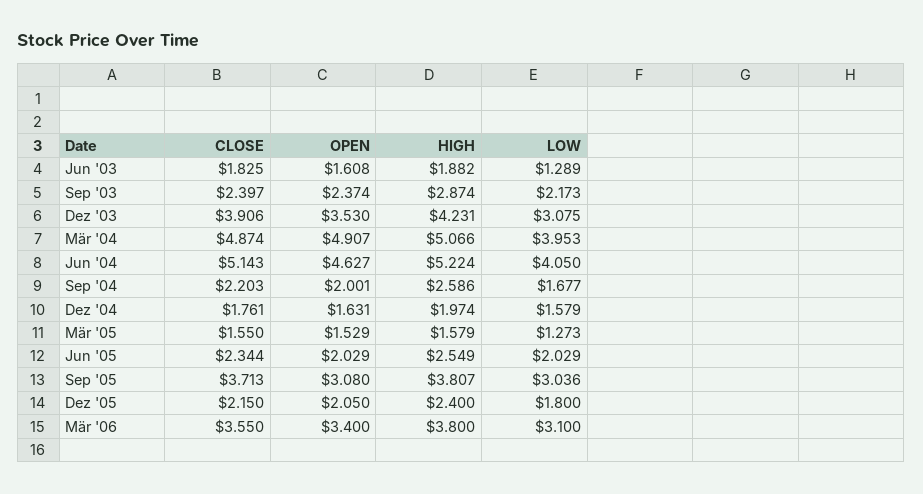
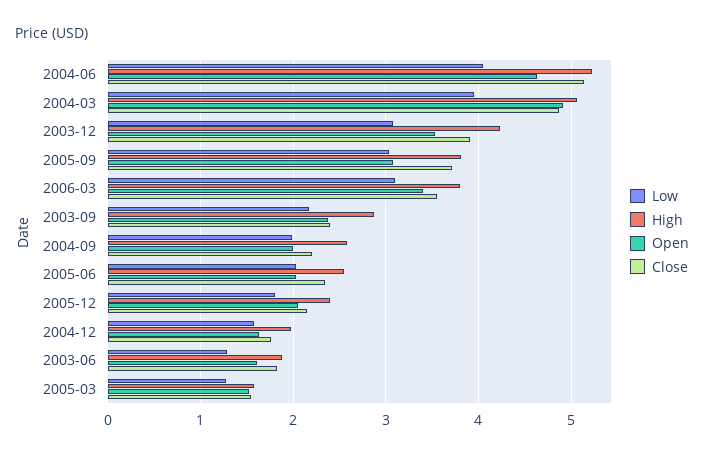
LOW, Sep '04: 1.677 -> 2

